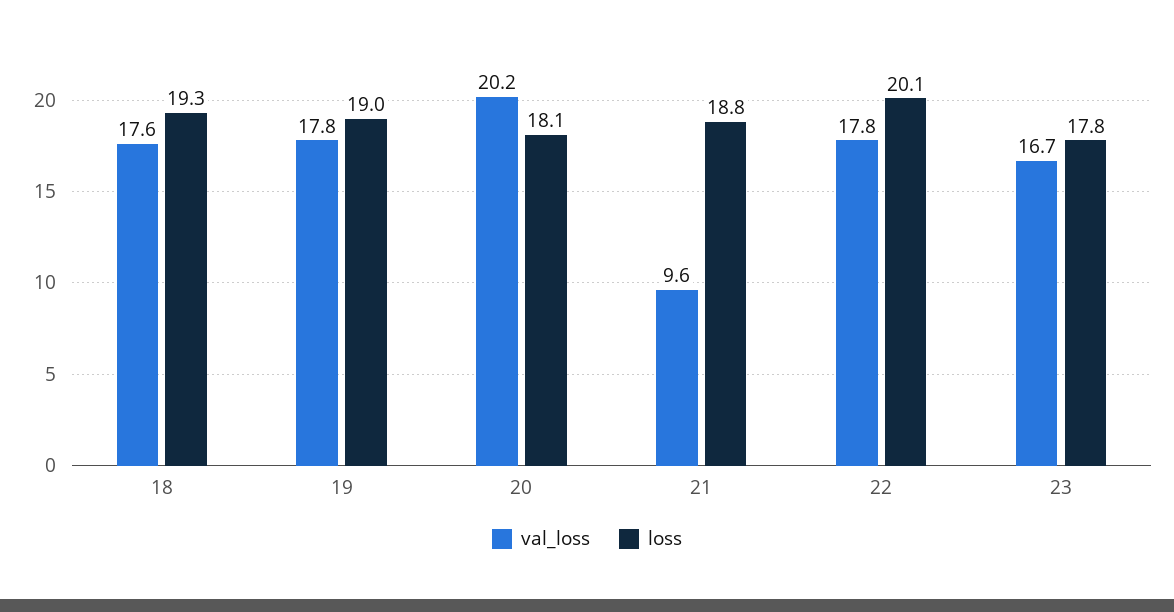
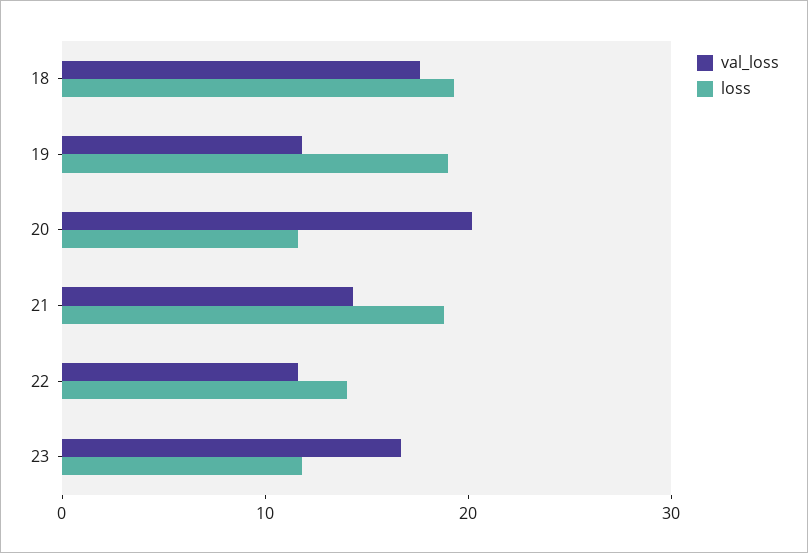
val_loss, 19: 17.8 -> 12
loss, 20: 18.1 -> 12
val_loss, 21: 9.6 -> 14
val_loss, 22: 17.8 -> 12
loss, 22: 20.1 -> 14
loss, 23: 17.8 -> 12

